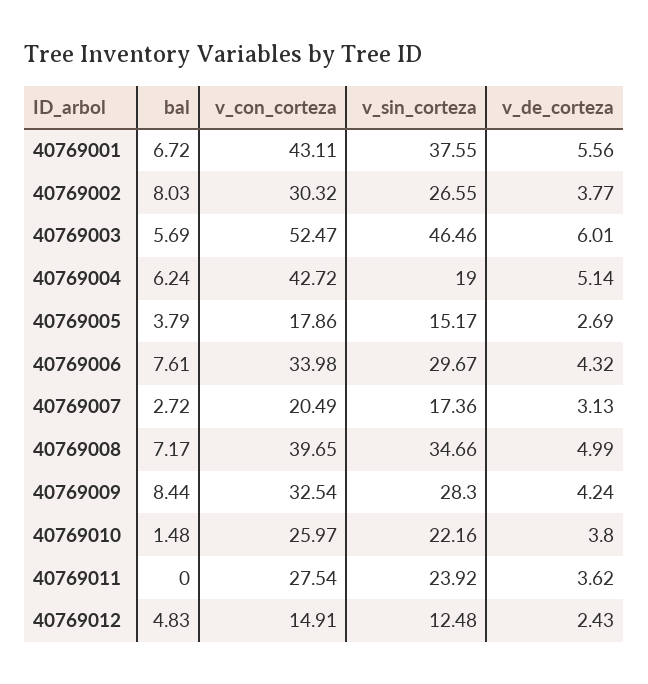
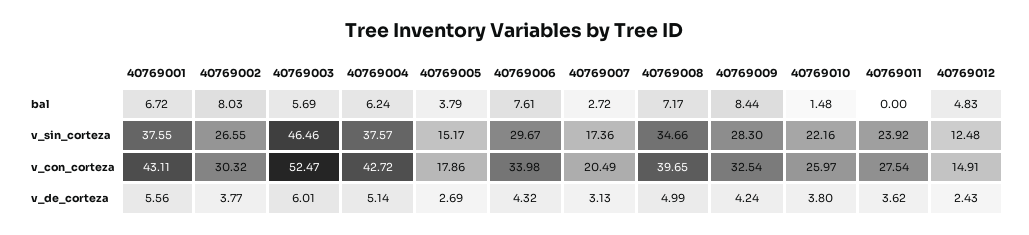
v_sin_corteza, 40769004: 19 -> 37.57

